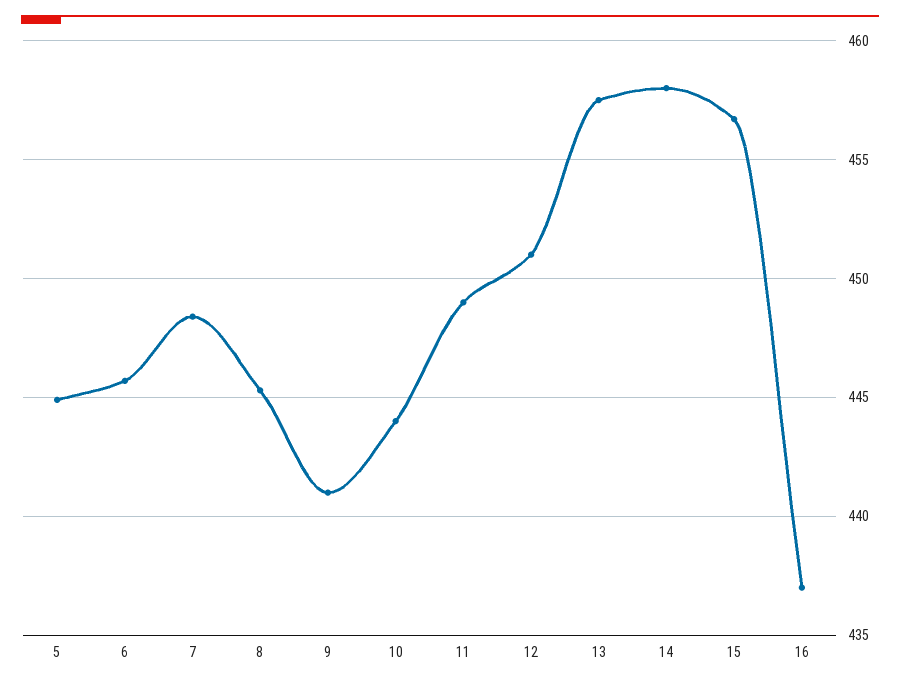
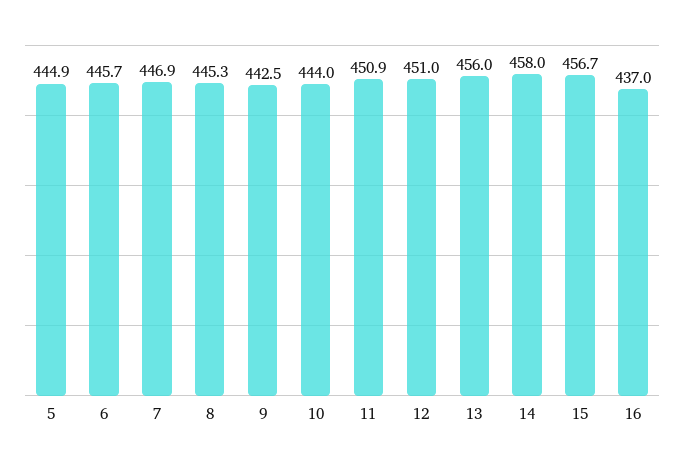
7: 448.5 -> 446.9
9: 441 -> 442.5
11: 449 -> 450.9
13: 457.5 -> 456

